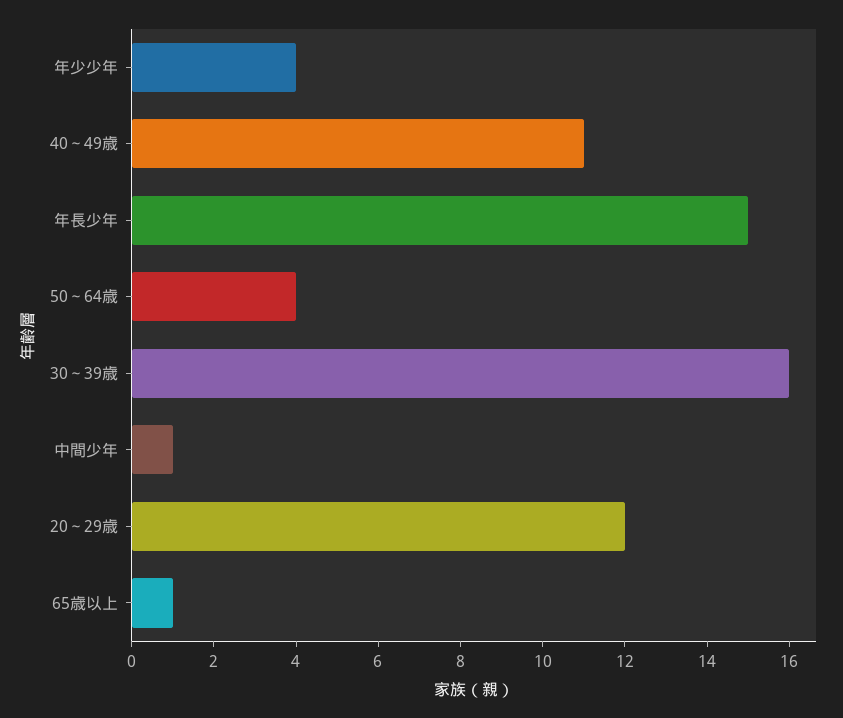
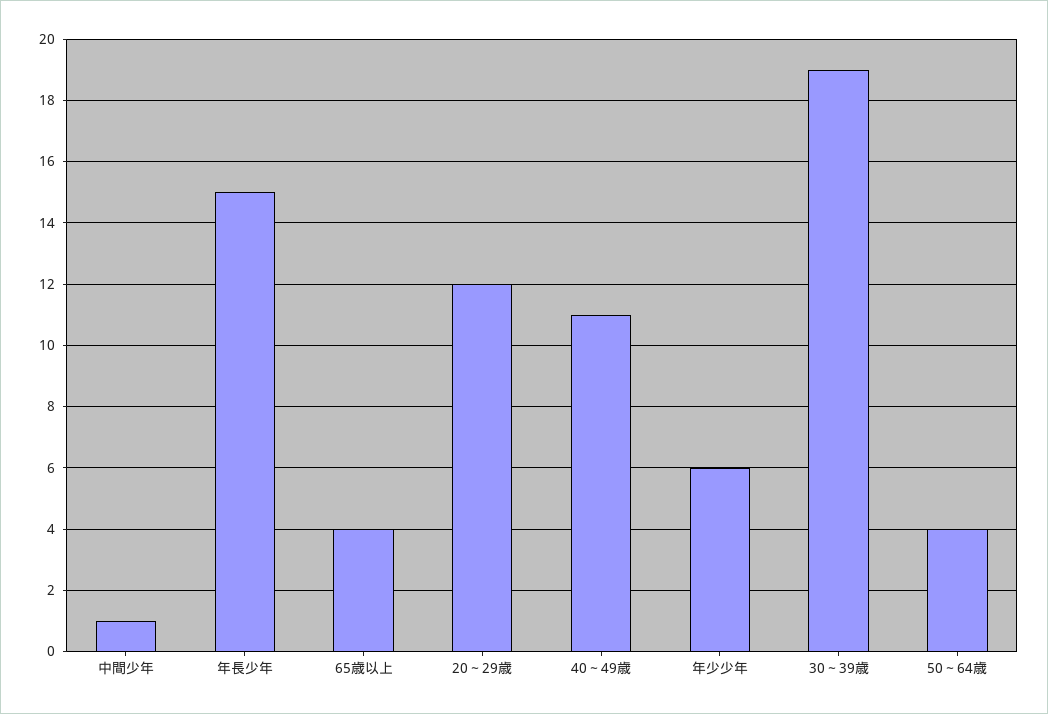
年少少年: 4 -> 6
30～39歳: 16 -> 19
65歳以上: 1 -> 4

